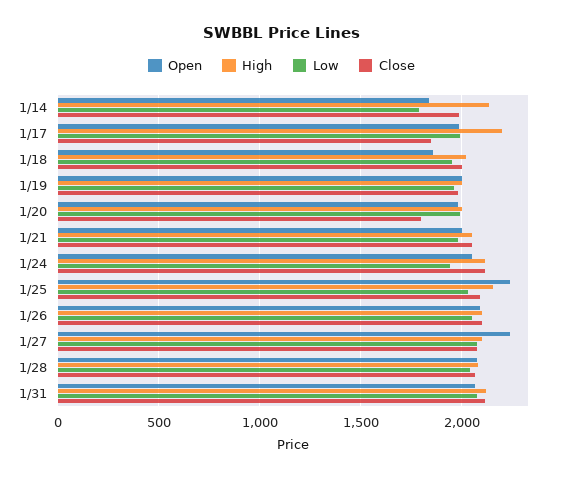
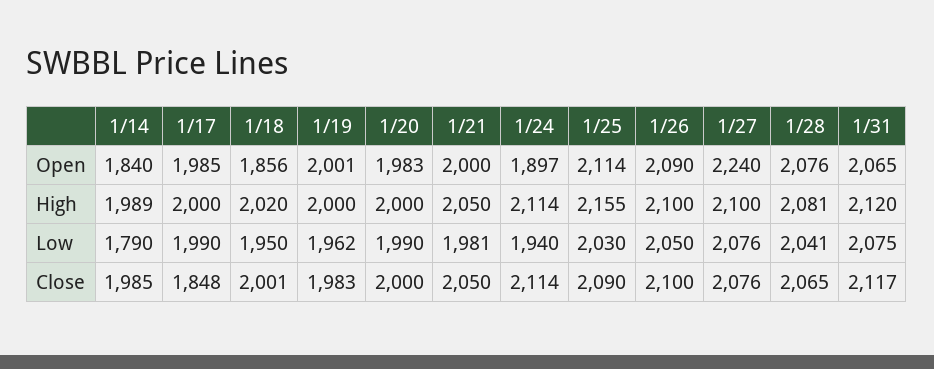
High, 1/14: 2150 -> 1989
High, 1/17: 2200 -> 2000
Close, 1/20: 1800 -> 2000
Open, 1/24: 2050 -> 1897
Open, 1/25: 2250 -> 2114

